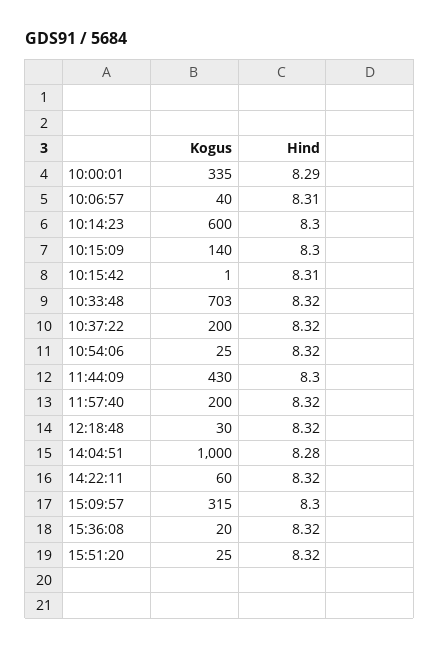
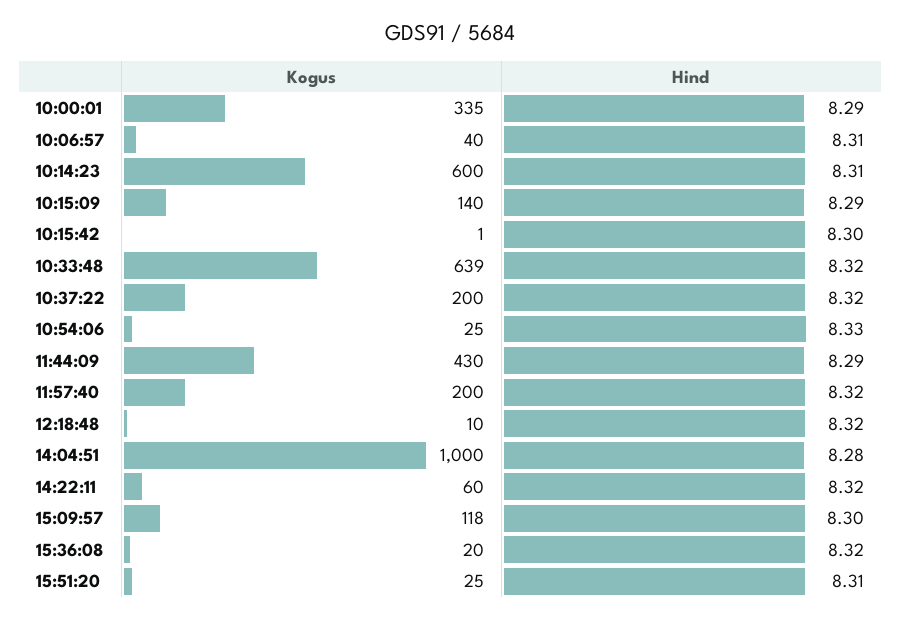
Hind, 10:14:23: 8.3 -> 8.31
Hind, 10:15:09: 8.3 -> 8.29
Hind, 10:15:42: 8.31 -> 8.3
Kogus, 10:33:48: 703 -> 639
Hind, 10:54:06: 8.32 -> 8.33
Hind, 11:44:09: 8.3 -> 8.29
Kogus, 12:18:48: 30 -> 10
Kogus, 15:09:57: 315 -> 118
Hind, 15:51:20: 8.32 -> 8.31

